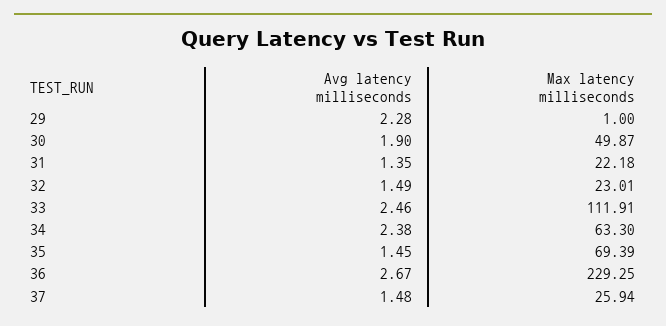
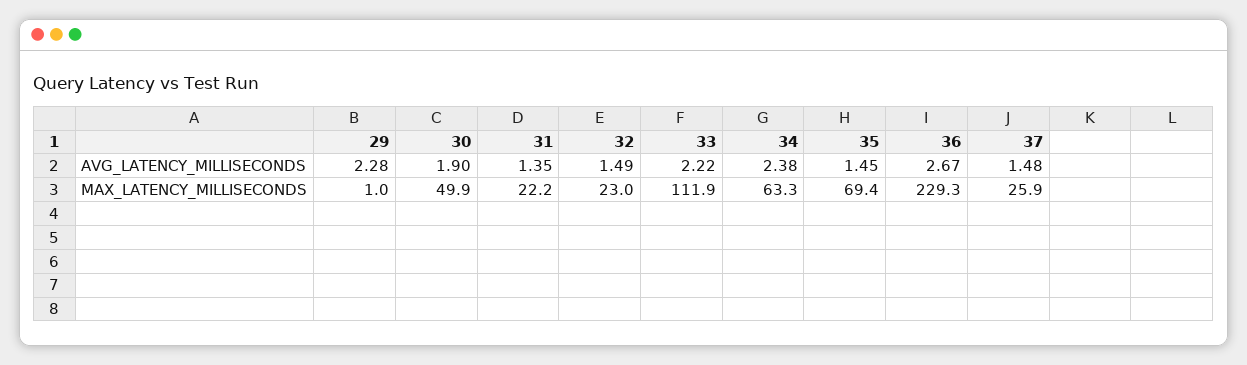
Avg latency milliseconds, 33: 2.46 -> 2.22

